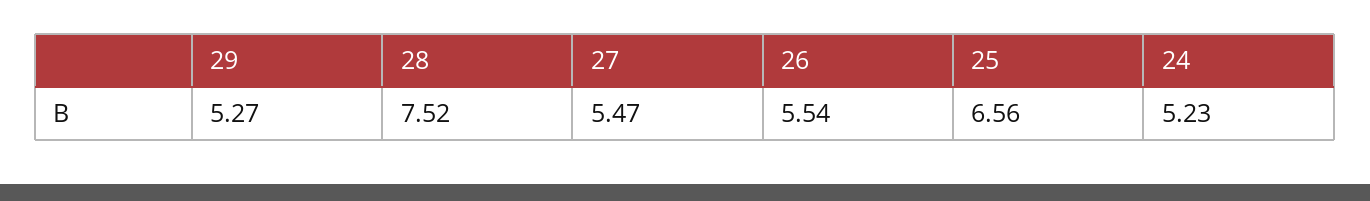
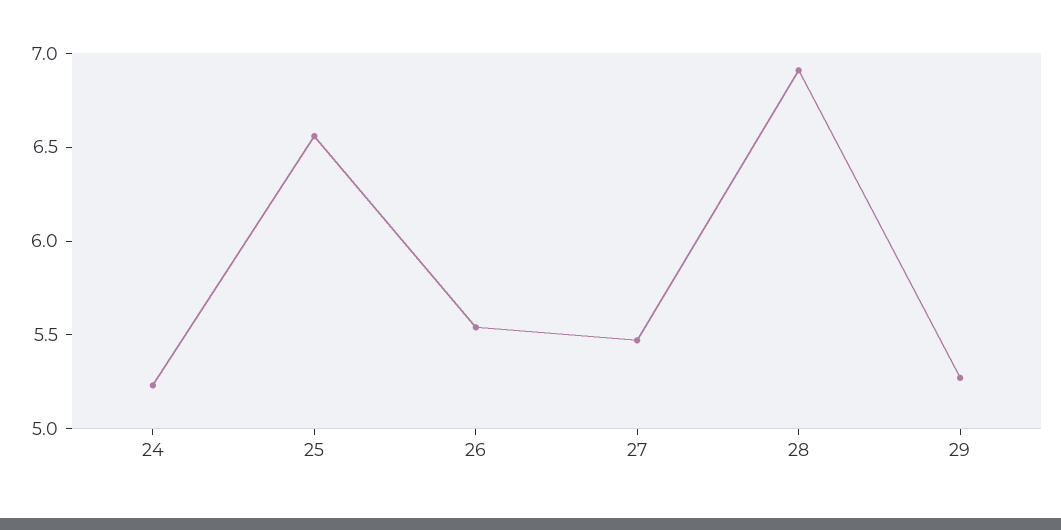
28: 7.52 -> 6.9

